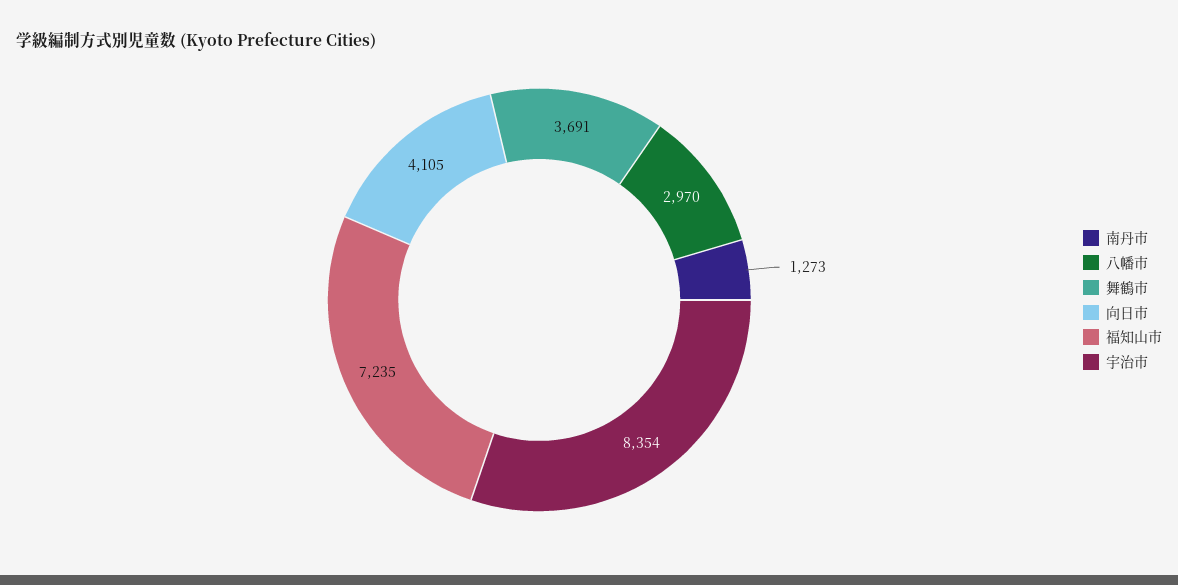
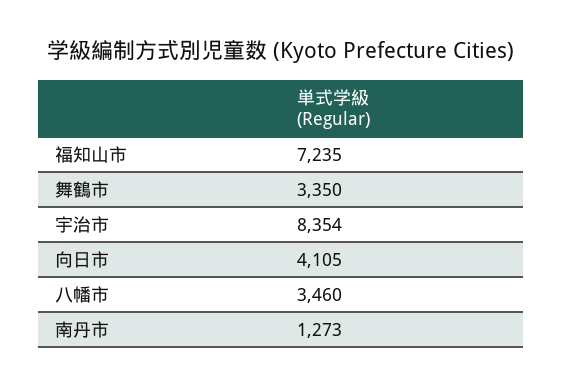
八幡市: 2970 -> 3460
舞鶴市: 3691 -> 3350

